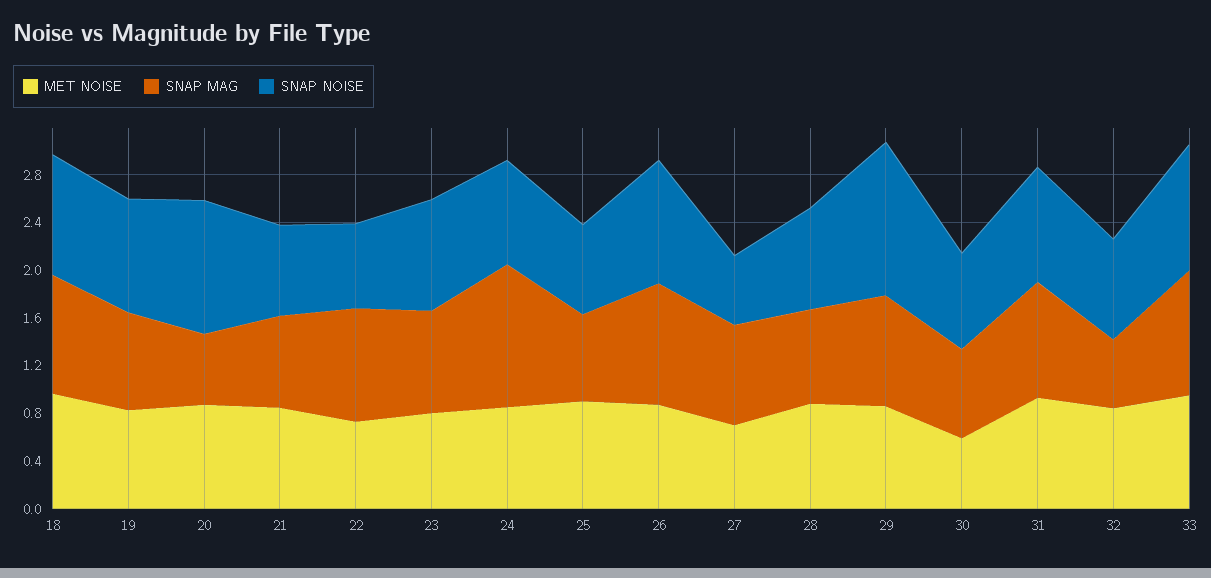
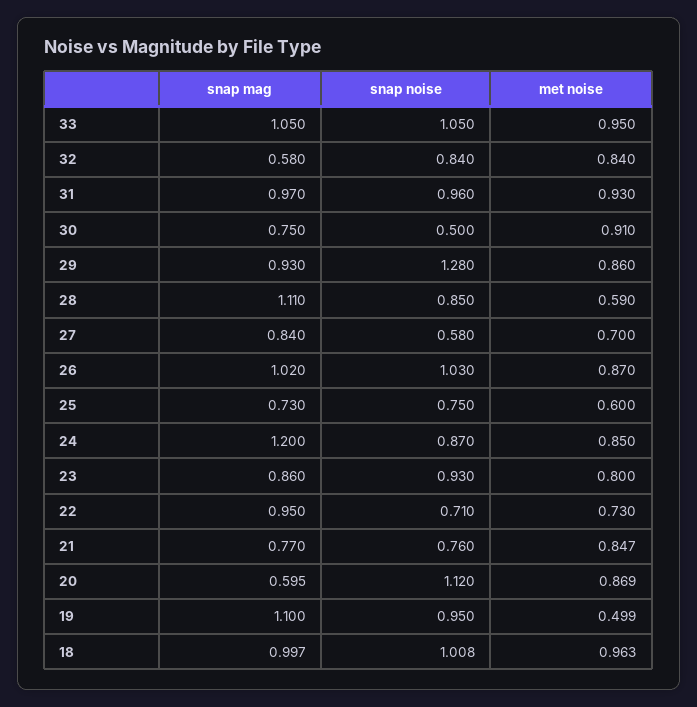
MET NOISE, 19: 0.8 -> 0.499
SNAP MAG, 19: 0.8 -> 1.1
MET NOISE, 25: 0.9 -> 0.6
MET NOISE, 28: 0.9 -> 0.59
SNAP MAG, 28: 0.8 -> 1.11
MET NOISE, 30: 0.6 -> 0.91
SNAP NOISE, 30: 0.8 -> 0.5

